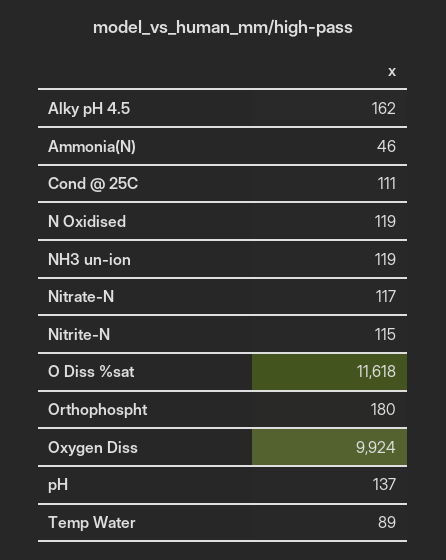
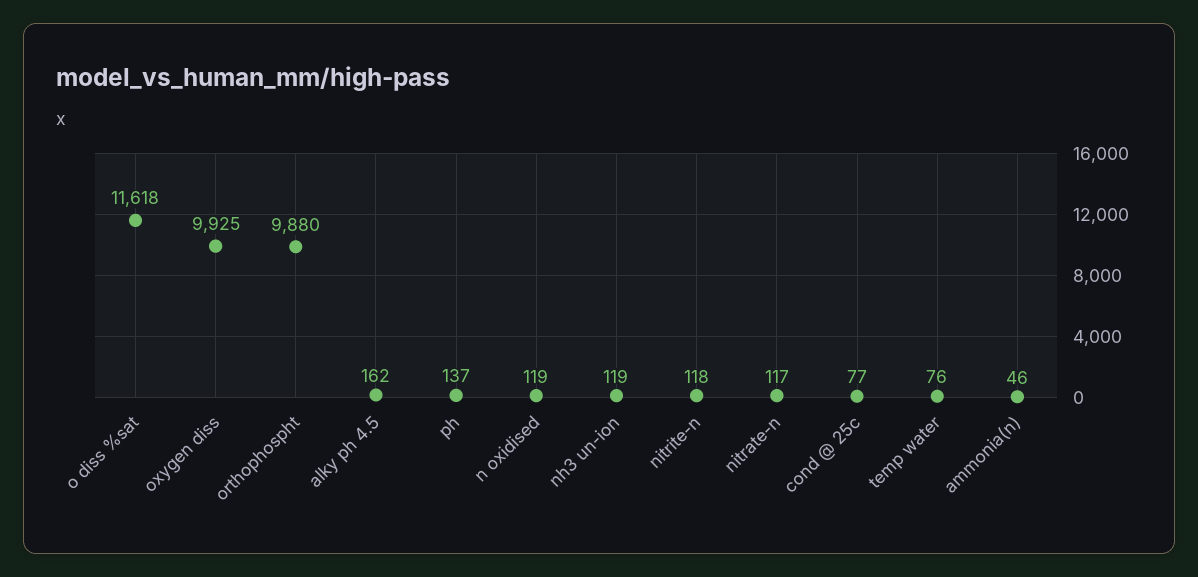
Cond @ 25C: 111 -> 77
Nitrite-N: 115 -> 118
Orthophospht: 180 -> 9880
Oxygen Diss: 9924 -> 9925
Temp Water: 89 -> 76

